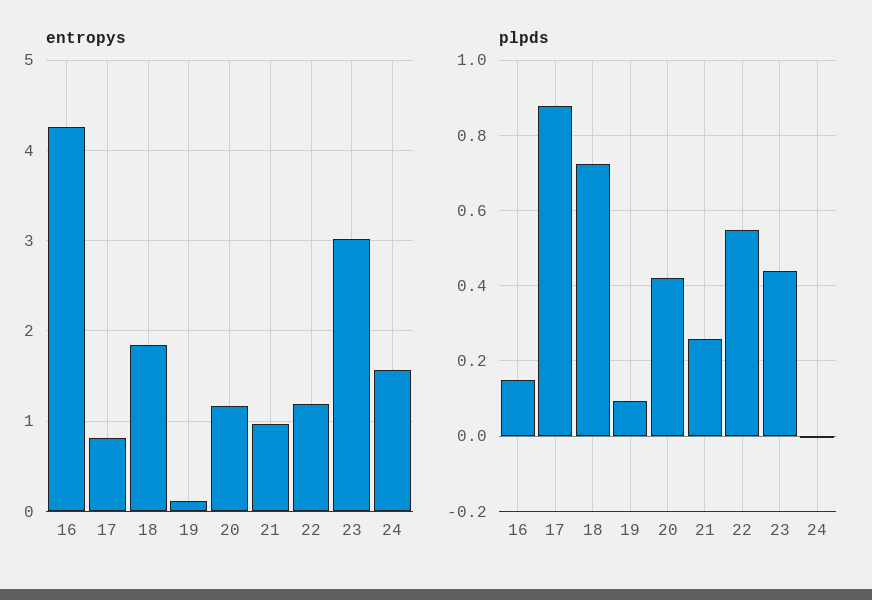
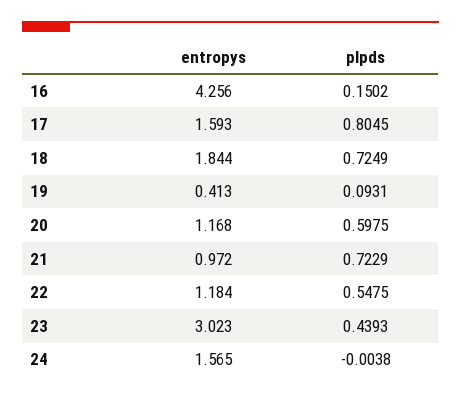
entropys, 17: 0.8 -> 1.593
entropys, 19: 0.1 -> 0.413
plpds, 17: 0.88 -> 0.8045
plpds, 20: 0.42 -> 0.5975
plpds, 21: 0.26 -> 0.7229

